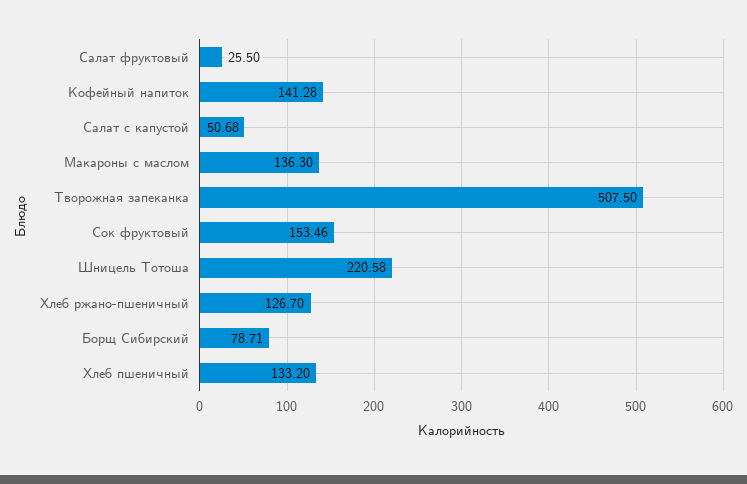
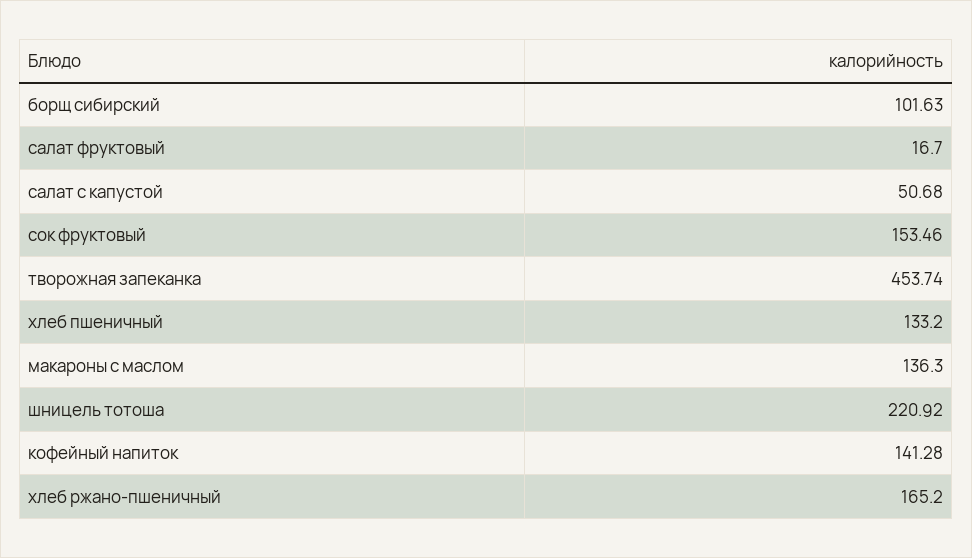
Салат фруктовый: 25.5 -> 16.7
Творожная запеканка: 507.5 -> 453.74
Шницель Тотоша: 220.58 -> 220.92
Хлеб ржано-пшеничный: 126.7 -> 165.2
Борщ Сибирский: 78.71 -> 101.63

